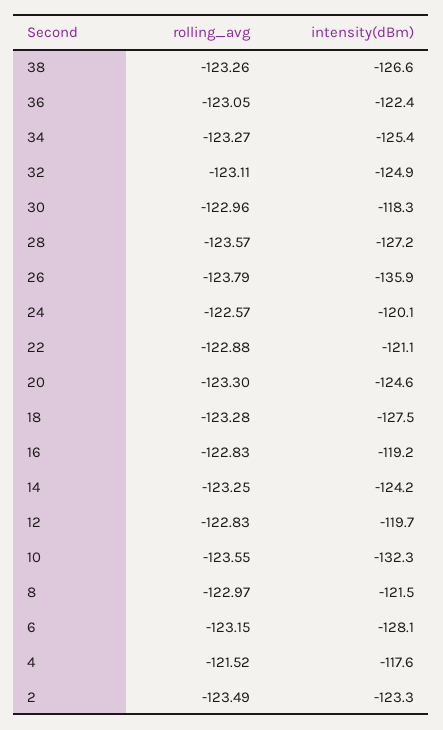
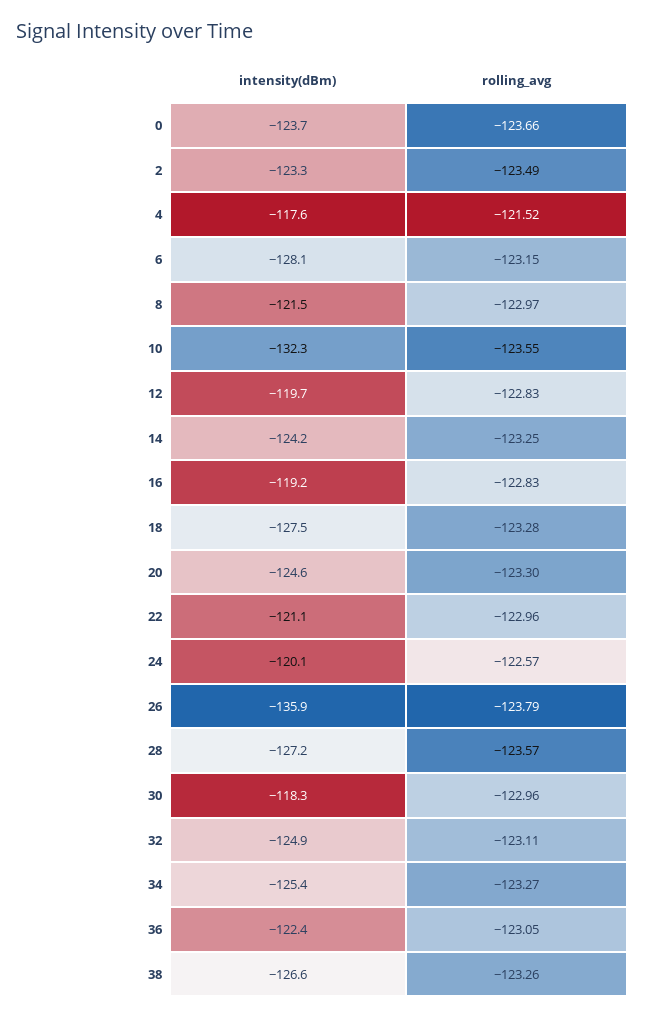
rolling_avg, 22: -122.88 -> -122.96
intensity(dBm), 0: none -> -123.7
rolling_avg, 0: none -> -123.66

